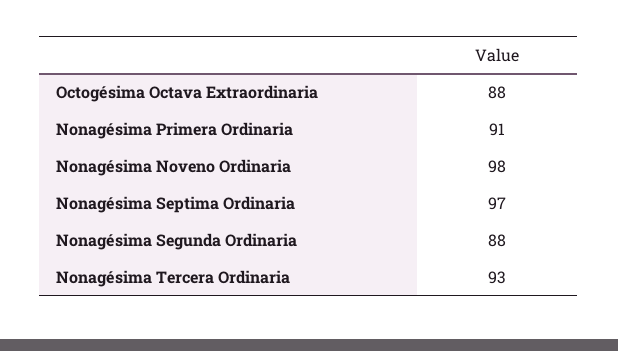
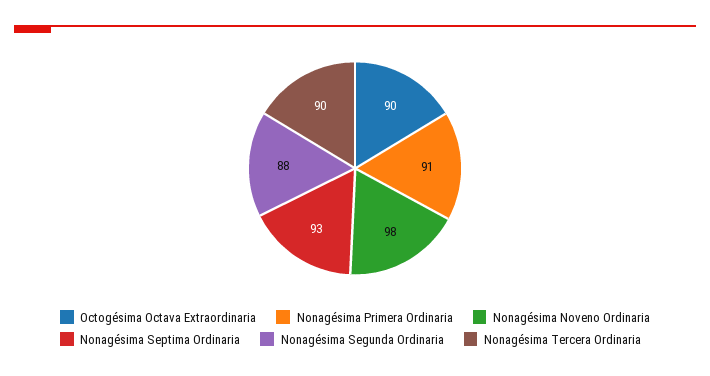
Octogésima Octava Extraordinaria: 88 -> 90
Nonagésima Septima Ordinaria: 97 -> 93
Nonagésima Tercera Ordinaria: 93 -> 90

